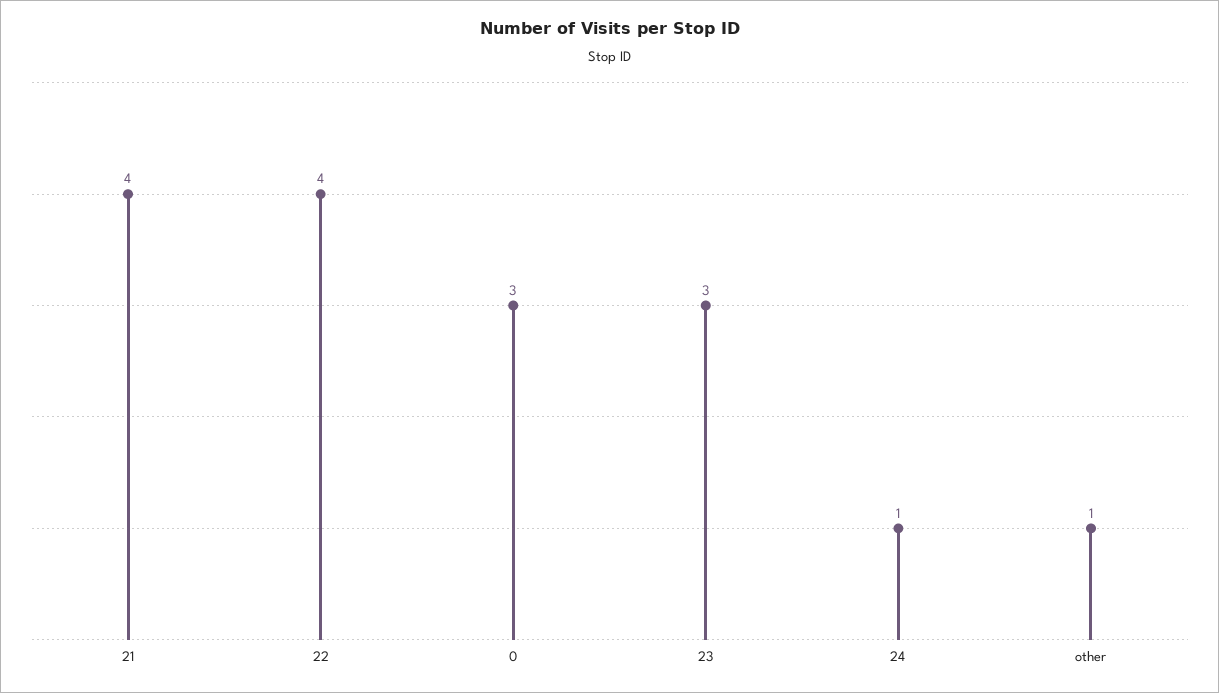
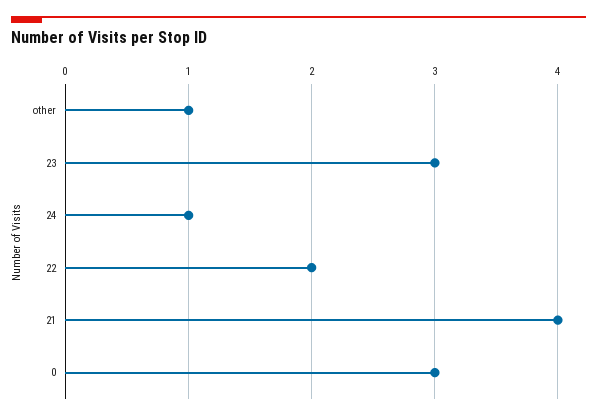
22: 4 -> 2

